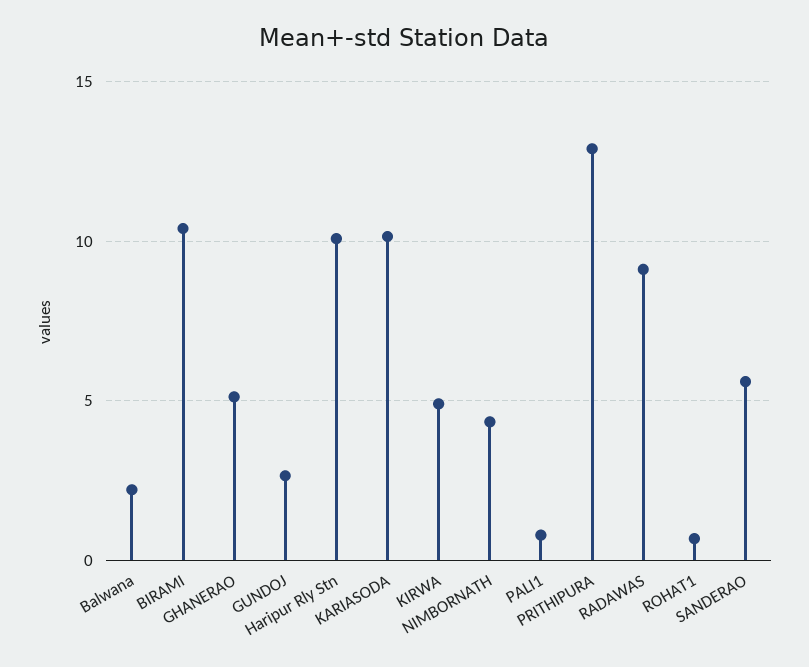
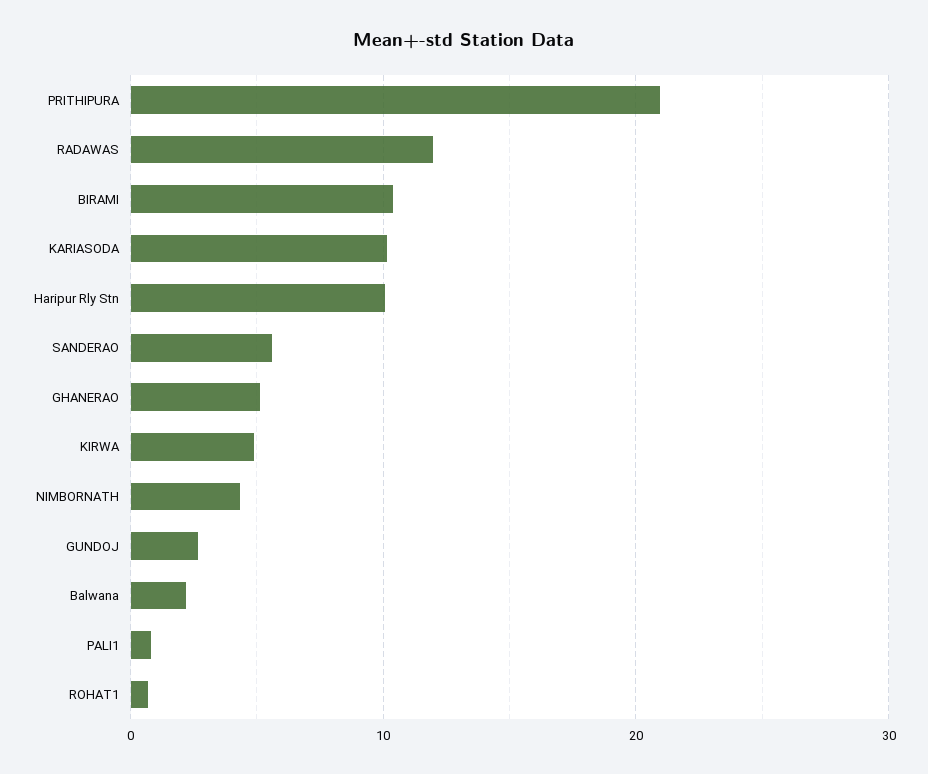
PRITHIPURA: 13 -> 21
RADAWAS: 9 -> 12

